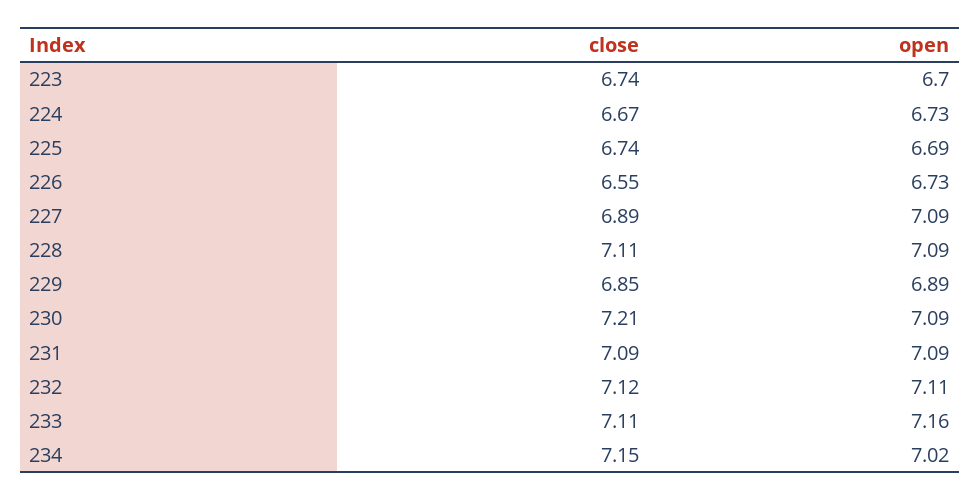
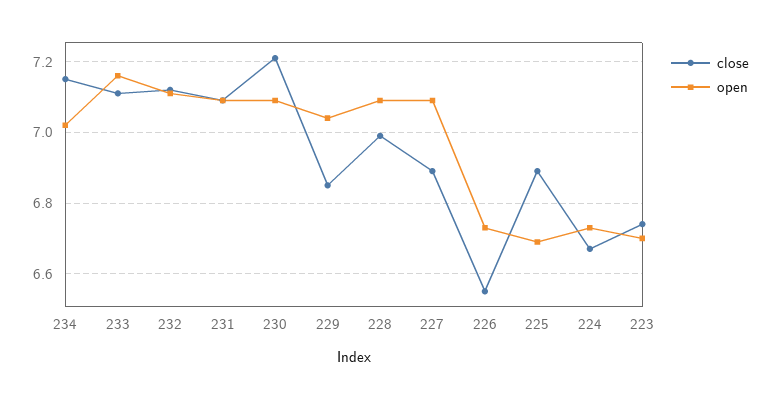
close, 225: 6.74 -> 6.9
close, 228: 7.11 -> 7
open, 229: 6.89 -> 7.05

